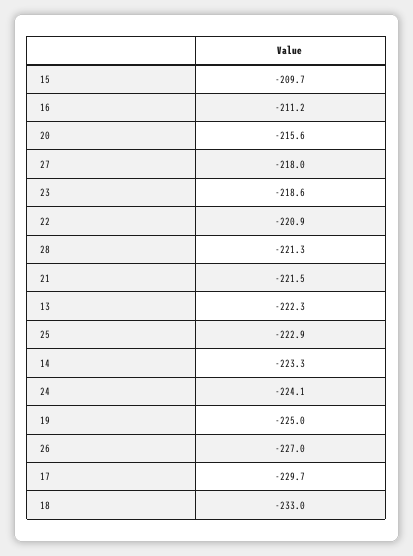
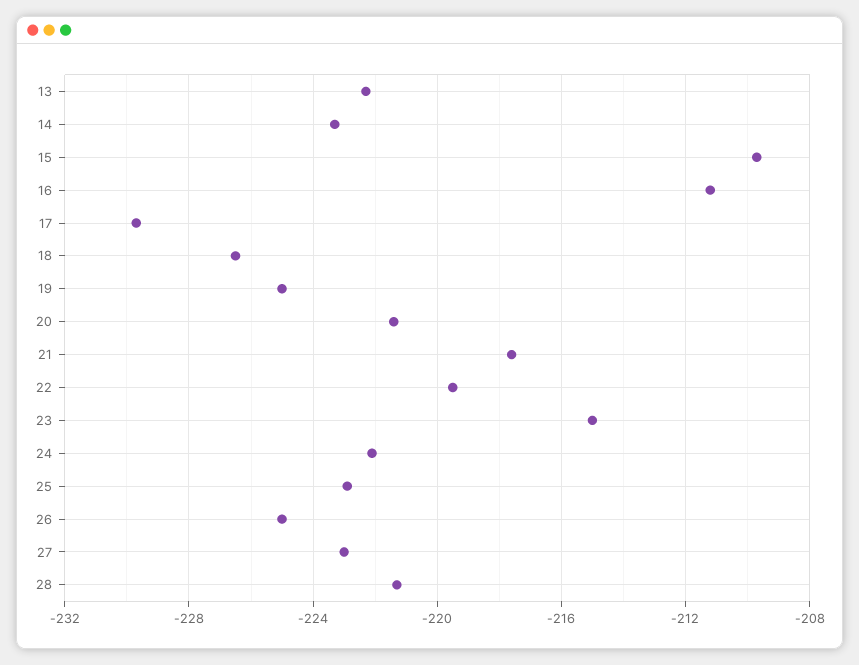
20: -215.6 -> -221.5
27: -218 -> -223
23: -218.6 -> -215
22: -220.9 -> -219.5
21: -221.5 -> -217.5
24: -224.1 -> -222
26: -227 -> -225
18: -233 -> -226.5

